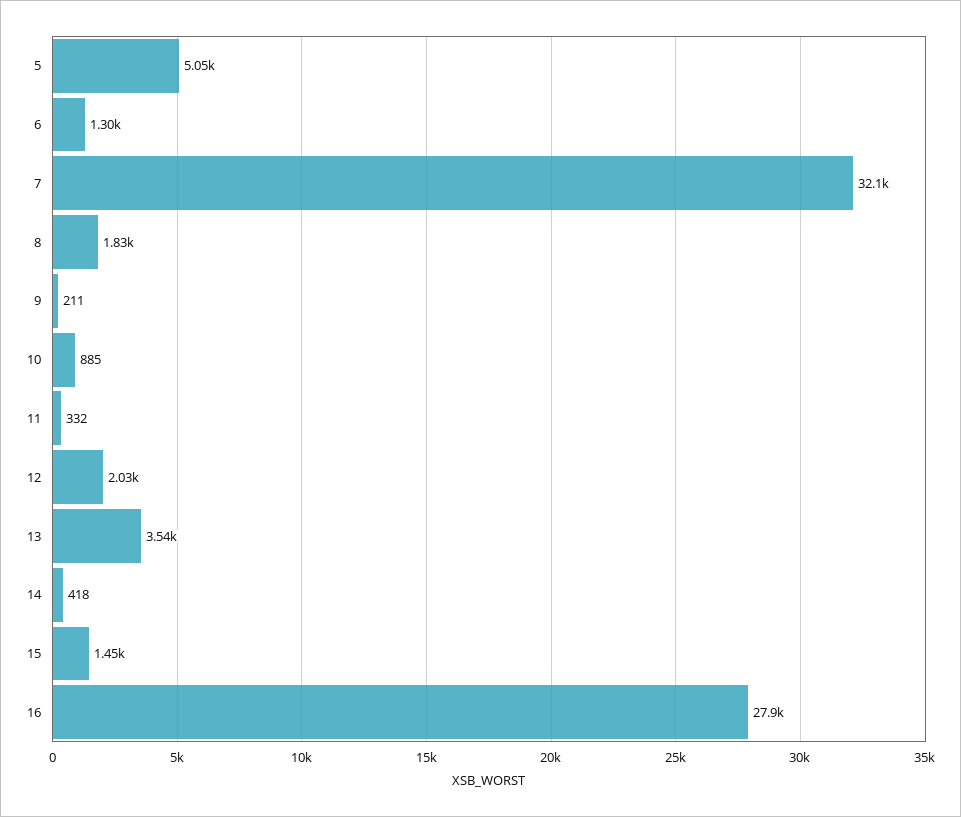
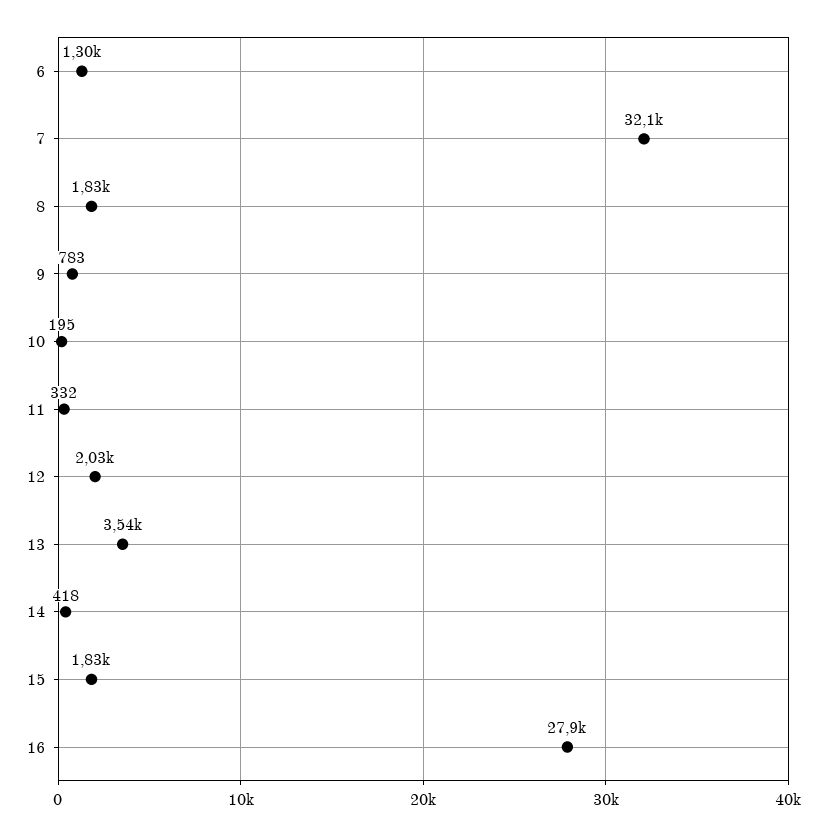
5: 5050 -> none
9: 211 -> 783
10: 885 -> 195
15: 1450 -> 1830

